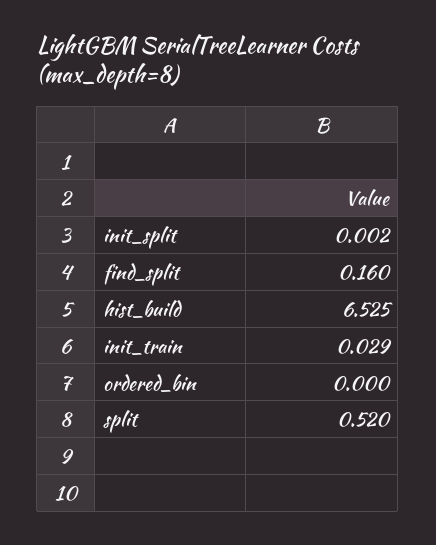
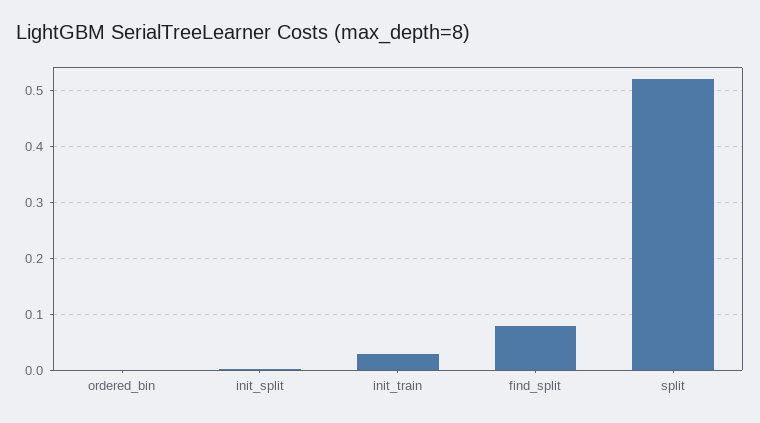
find_split: 0.16 -> 0.08
hist_build: 6.525 -> none

